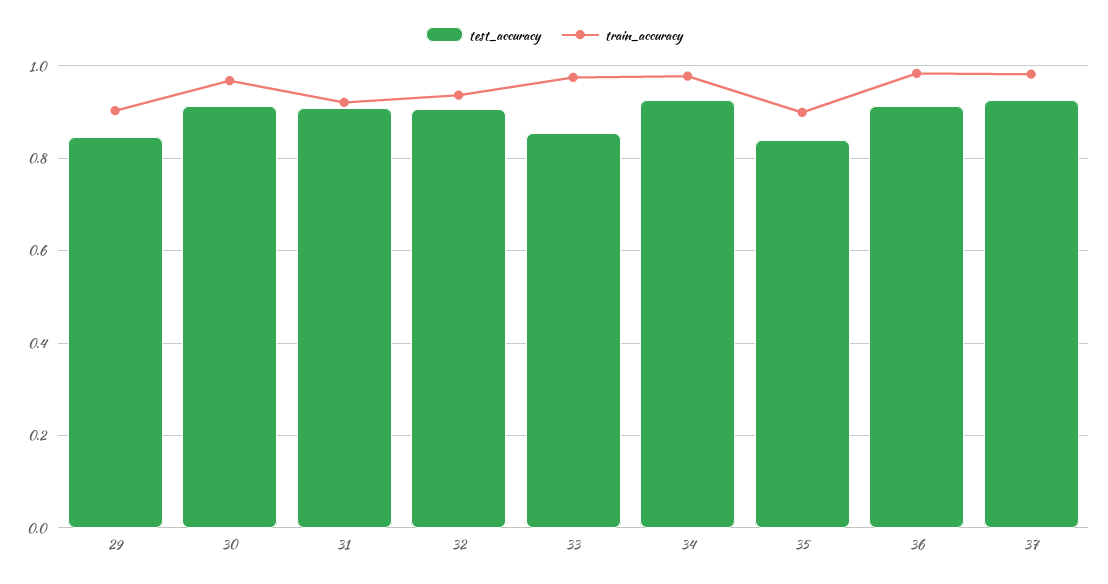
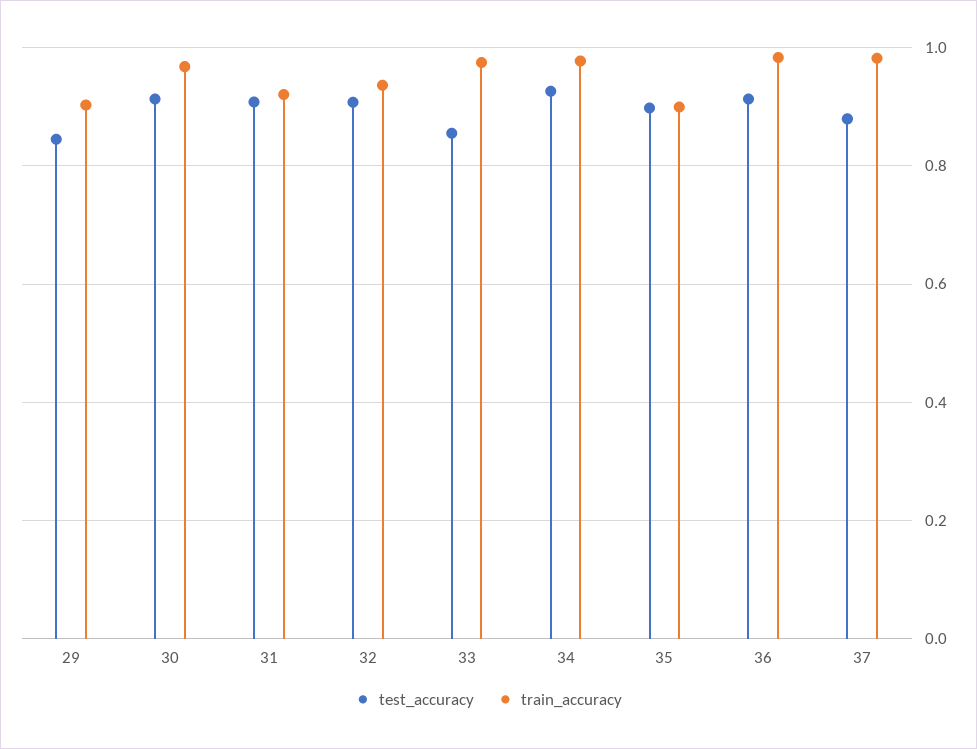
test_accuracy, 35: 0.84 -> 0.9
test_accuracy, 37: 0.92 -> 0.88

